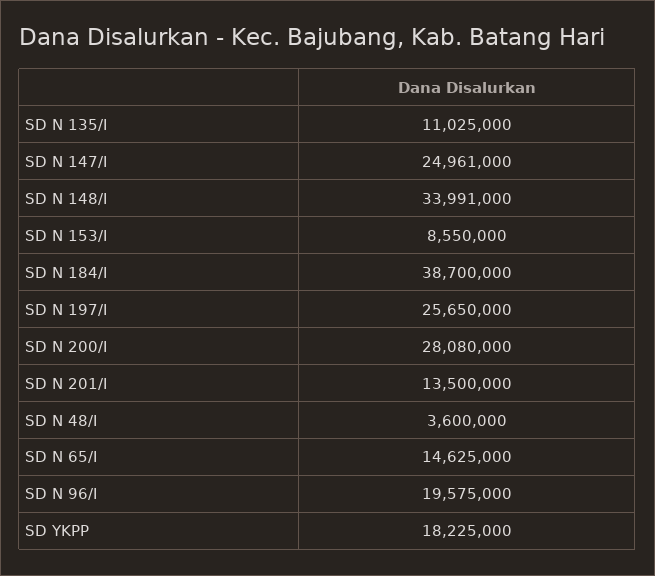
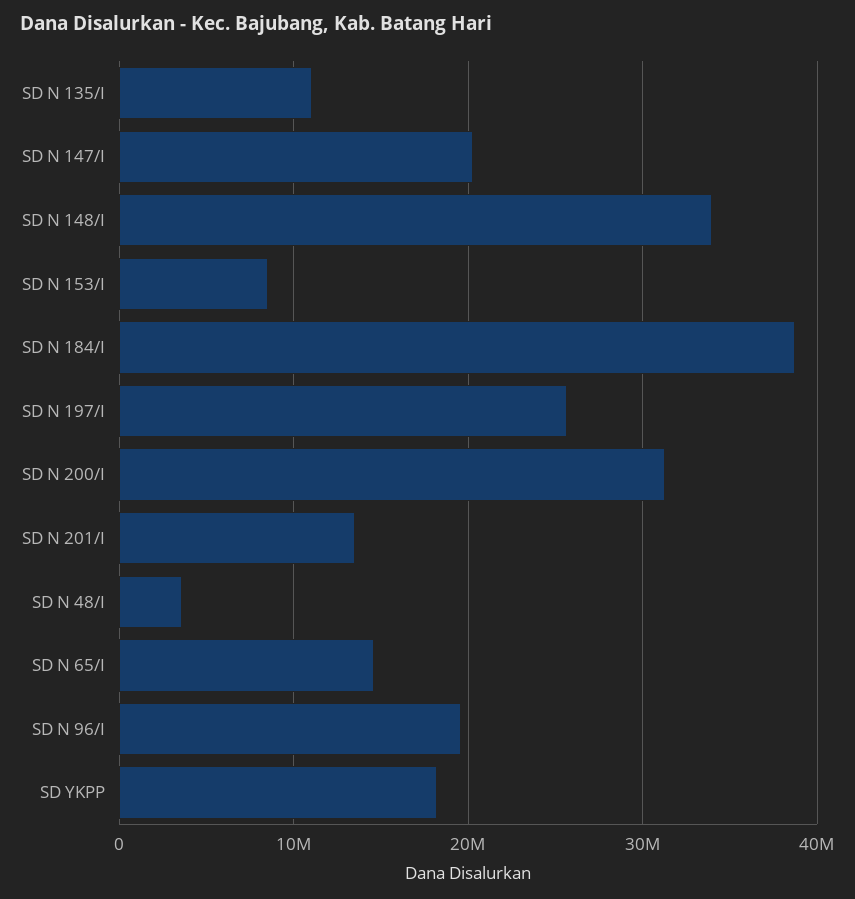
SD N 147/I: 24961000 -> 20000000
SD N 200/I: 28080000 -> 31000000

